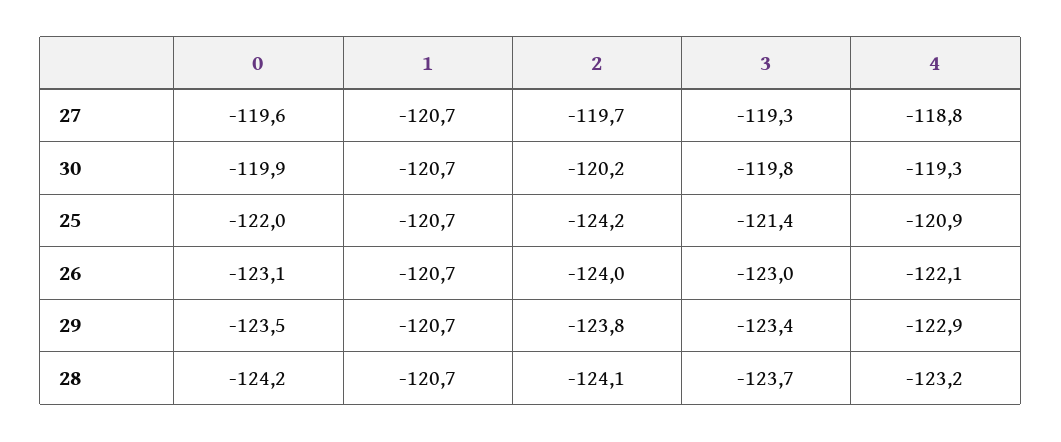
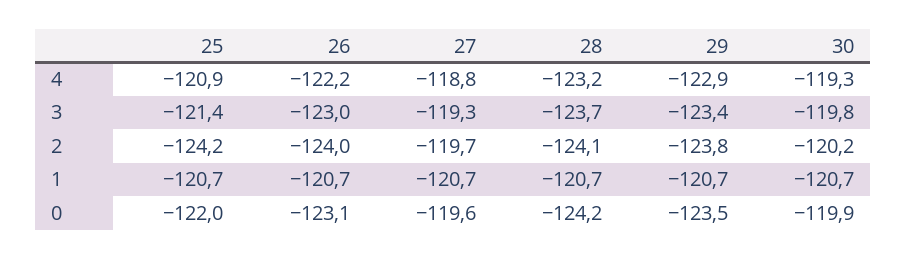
4, 26: -122.1 -> -122.2

